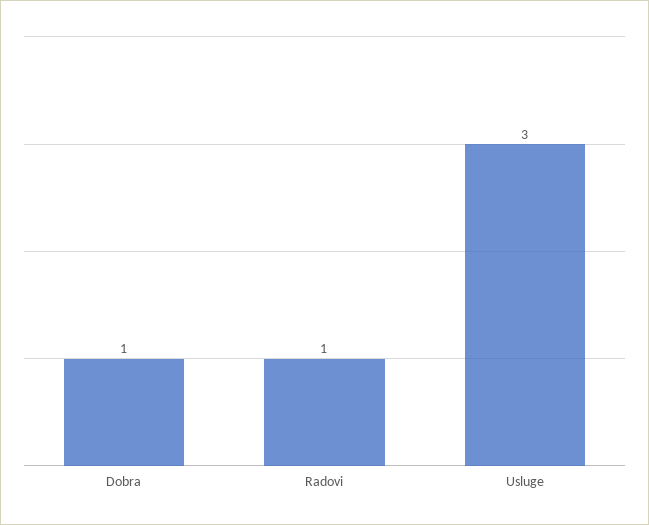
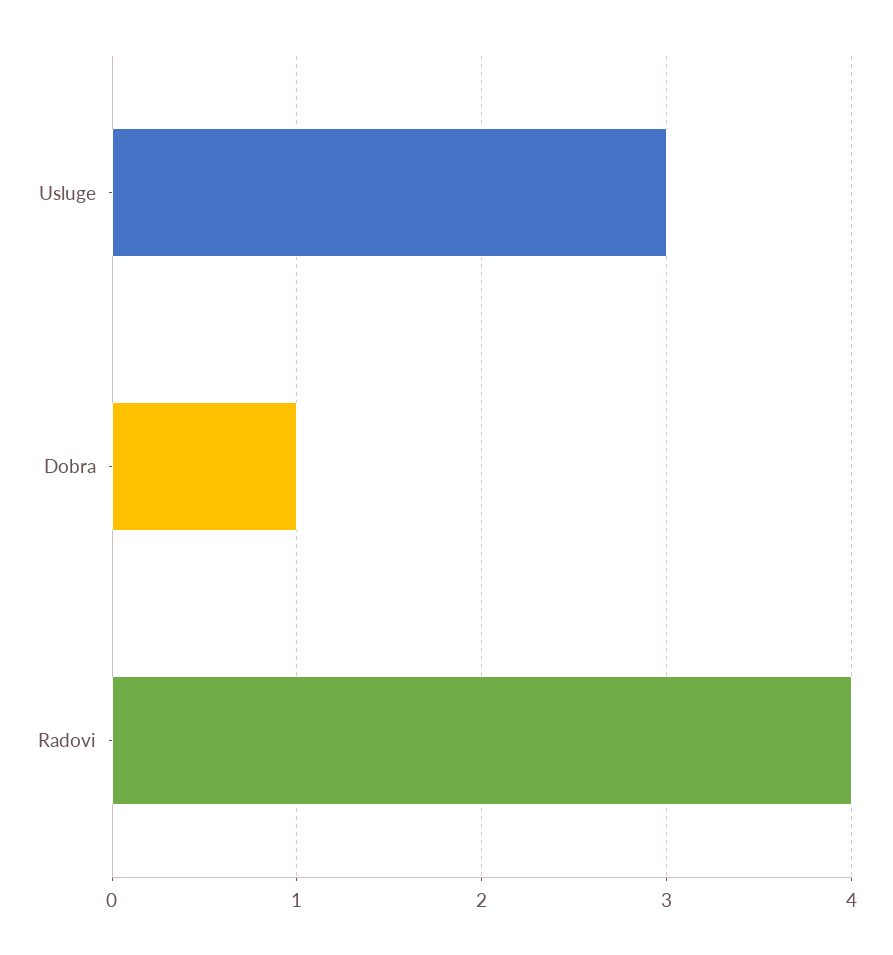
Radovi: 1 -> 4

